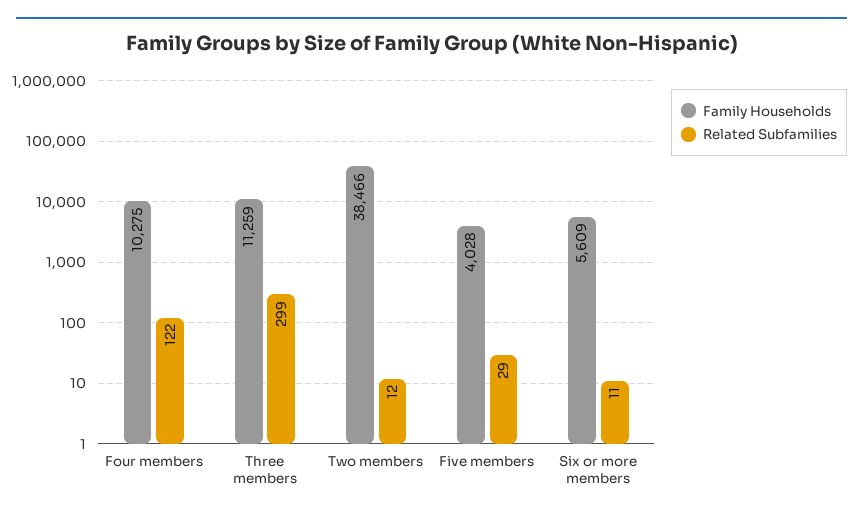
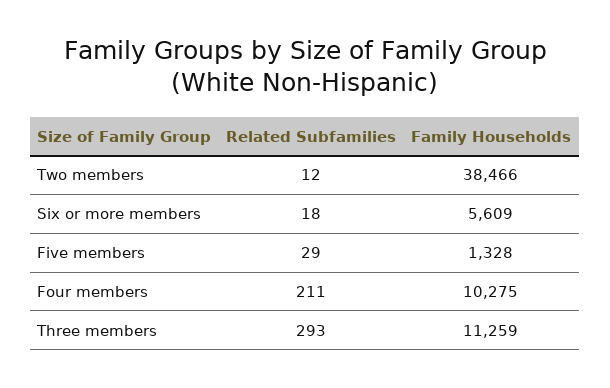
Related Subfamilies, Four members: 122 -> 211
Related Subfamilies, Three members: 299 -> 293
Family Households, Five members: 4028 -> 1328
Related Subfamilies, Six or more members: 11 -> 18

